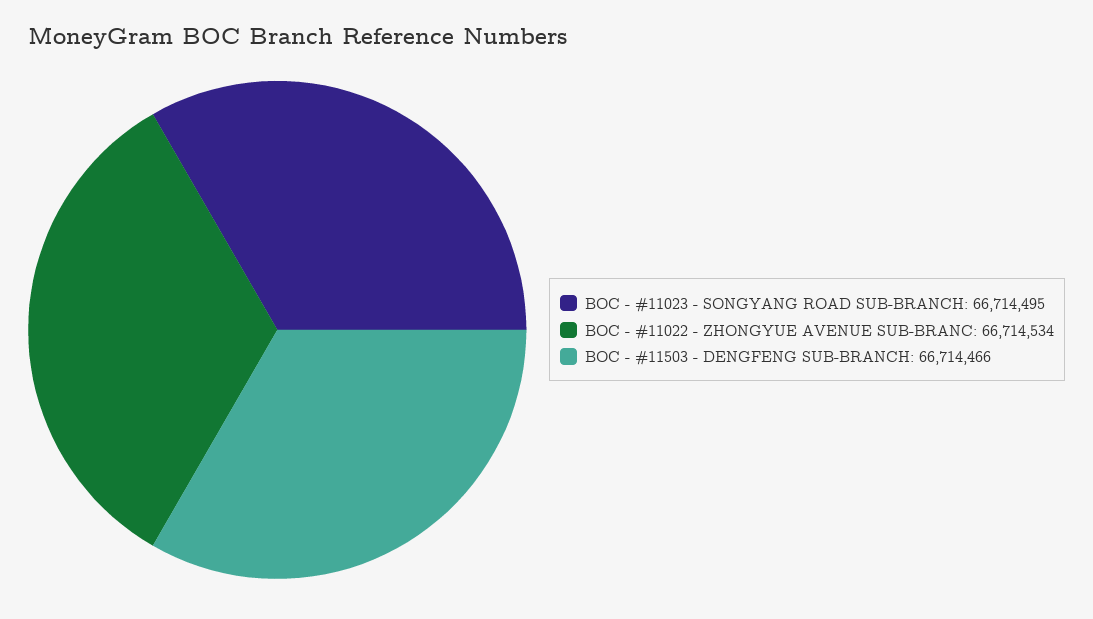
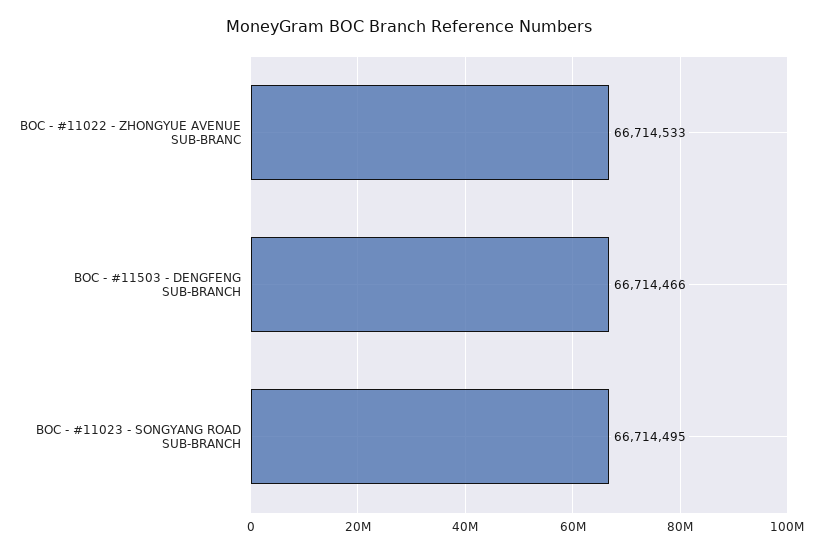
BOC - #11022 - ZHONGYUE AVENUE SUB-BRANC: 66714534 -> 66714533

